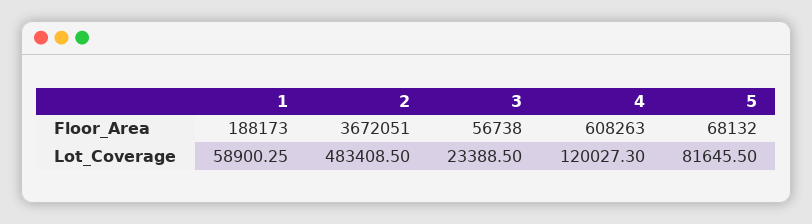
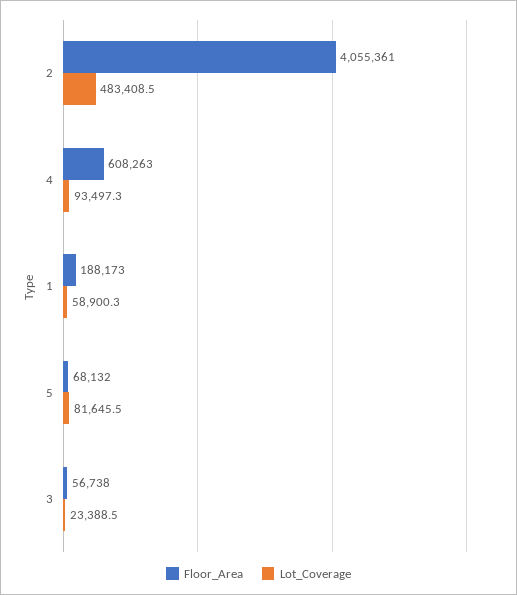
Floor_Area, 2: 3672051 -> 4055361
Lot_Coverage, 4: 120027.3 -> 93497.3

